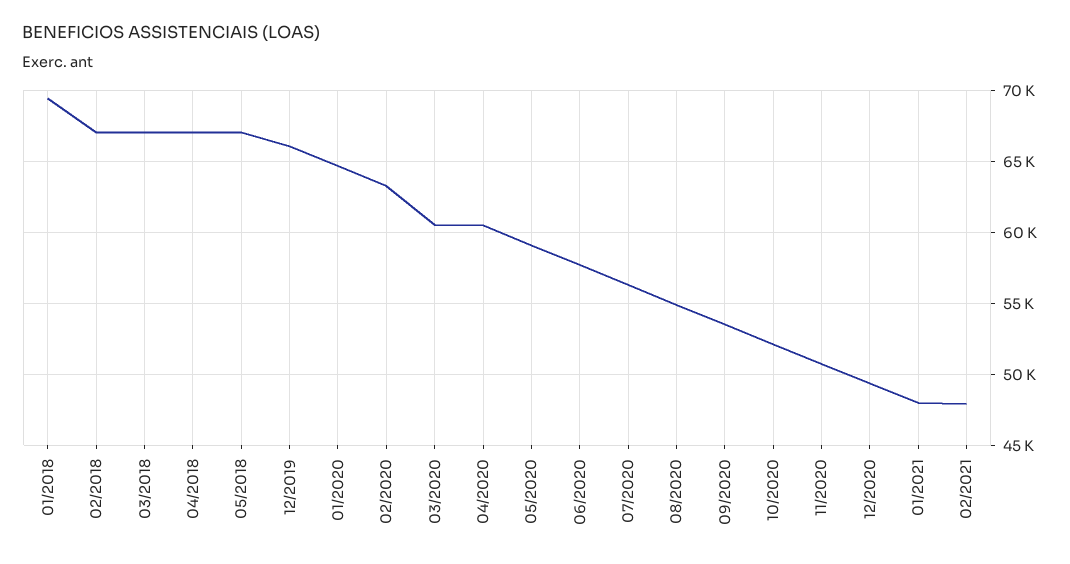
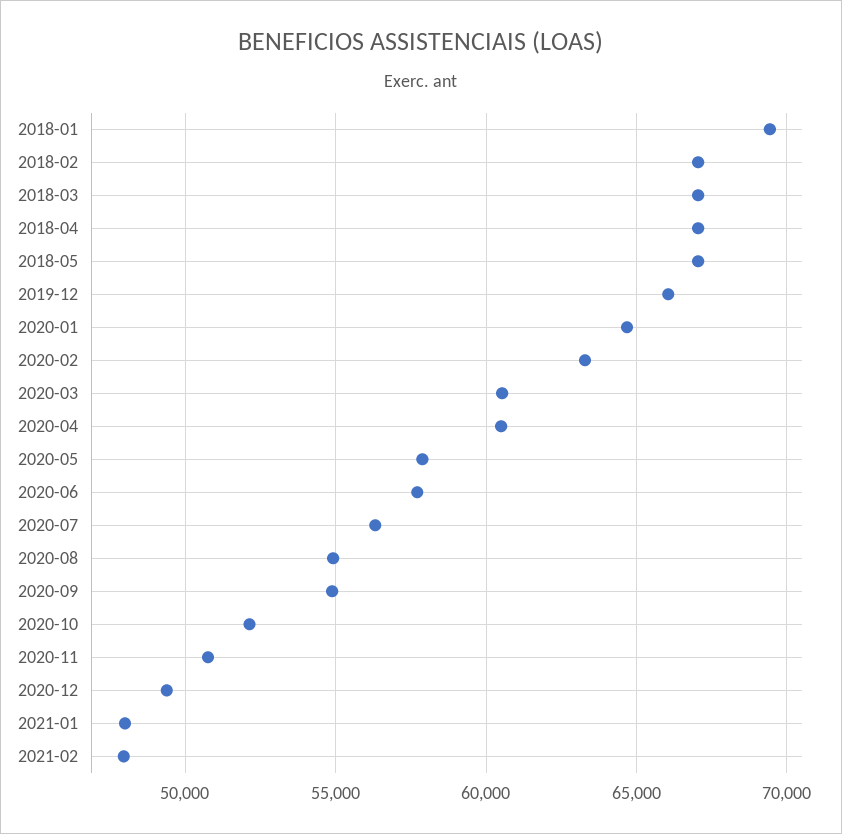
05/2020: 59000 -> 58000
09/2020: 53500 -> 55000

